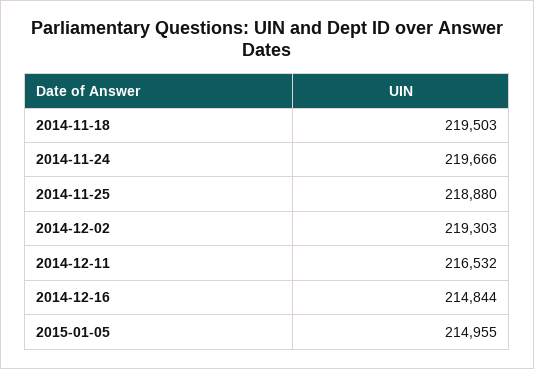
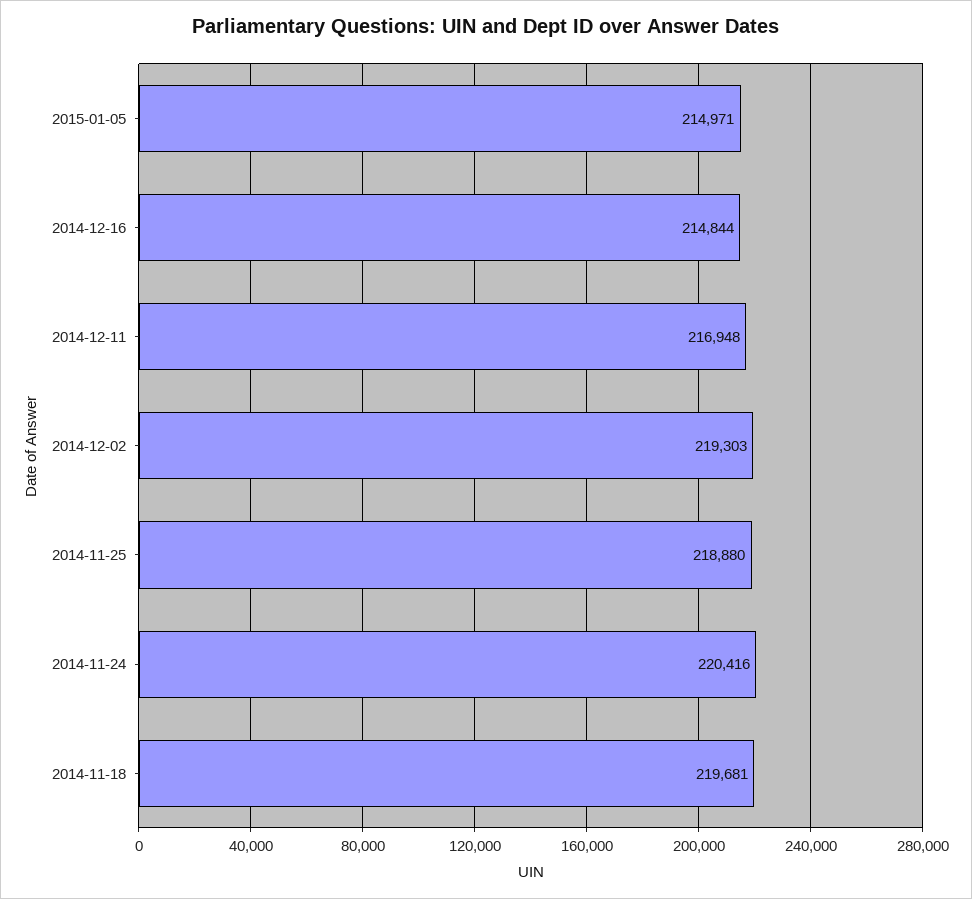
2014-11-18: 219503 -> 219681
2014-11-24: 219666 -> 220416
2014-12-11: 216532 -> 216948
2015-01-05: 214955 -> 214971

